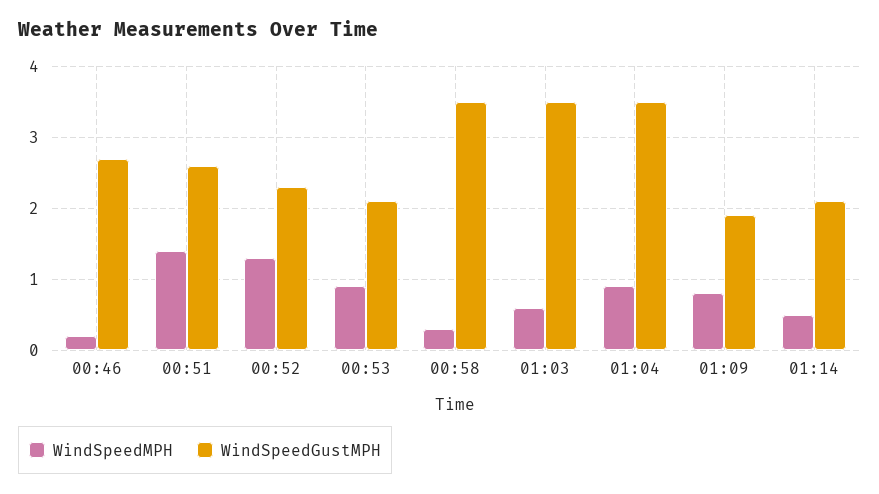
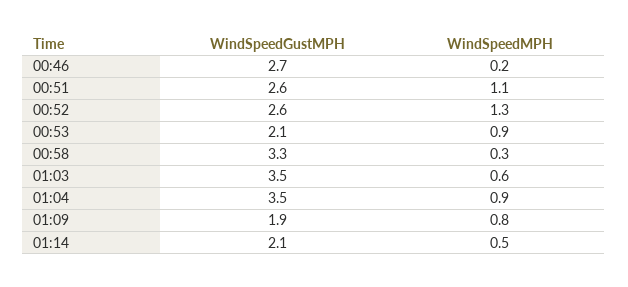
WindSpeedMPH, 00:51: 1.4 -> 1.1
WindSpeedGustMPH, 00:52: 2.3 -> 2.6
WindSpeedGustMPH, 00:58: 3.5 -> 3.3

